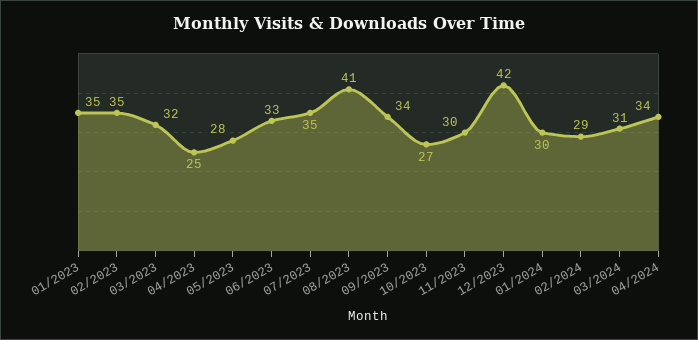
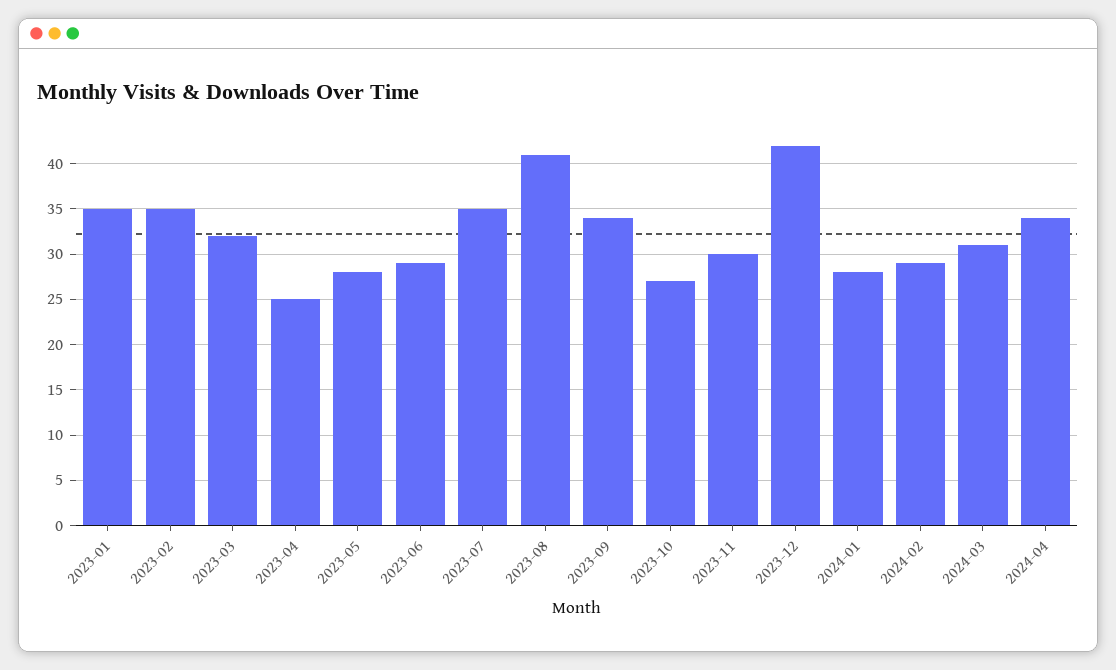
06/2023: 33 -> 29
01/2024: 30 -> 28

